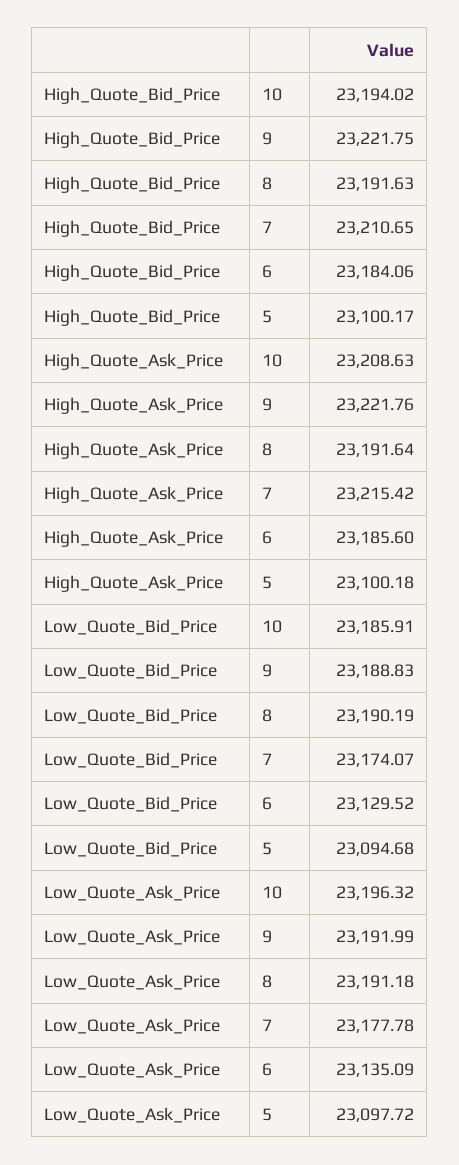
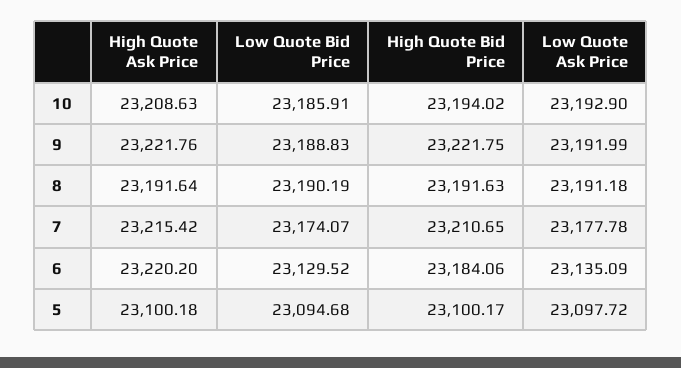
High_Quote_Ask_Price, 6: 23185.6 -> 23220.2
Low_Quote_Ask_Price, 10: 23196.32 -> 23192.9

